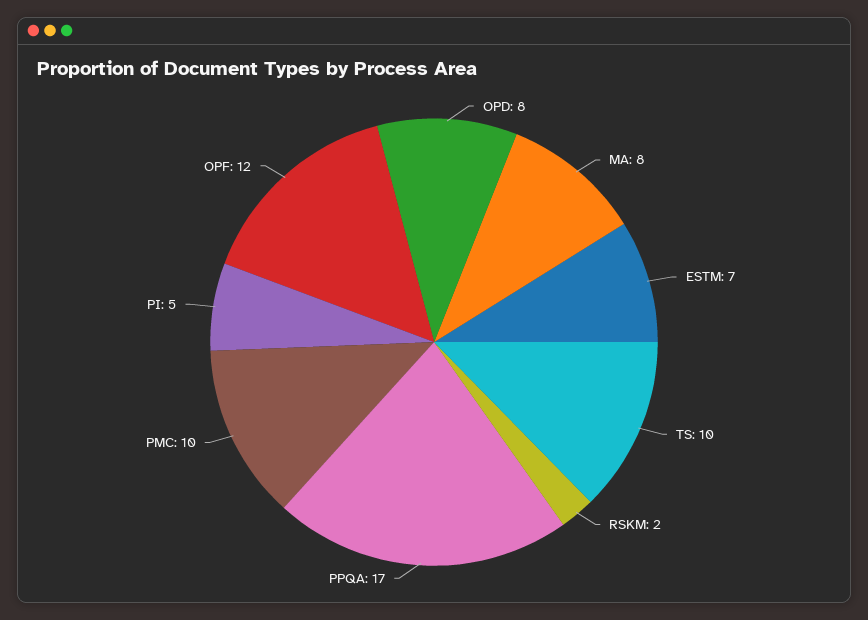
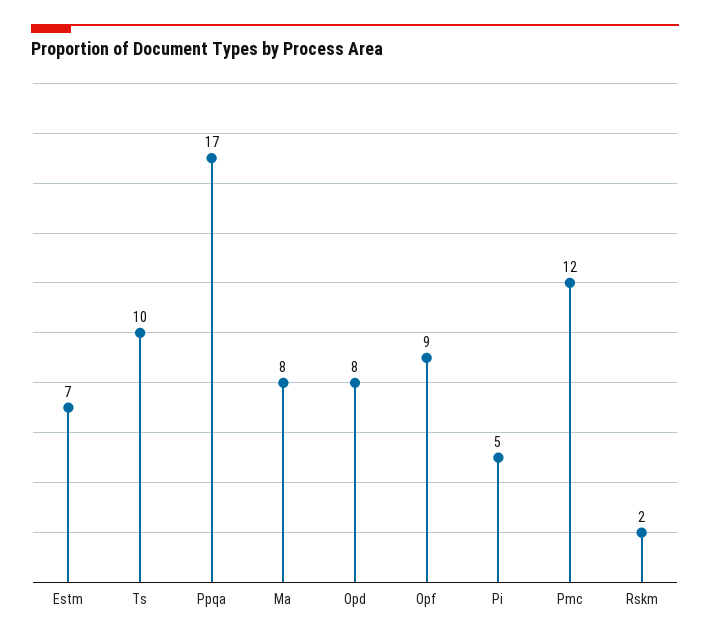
PMC: 10 -> 12
OPF: 12 -> 9

